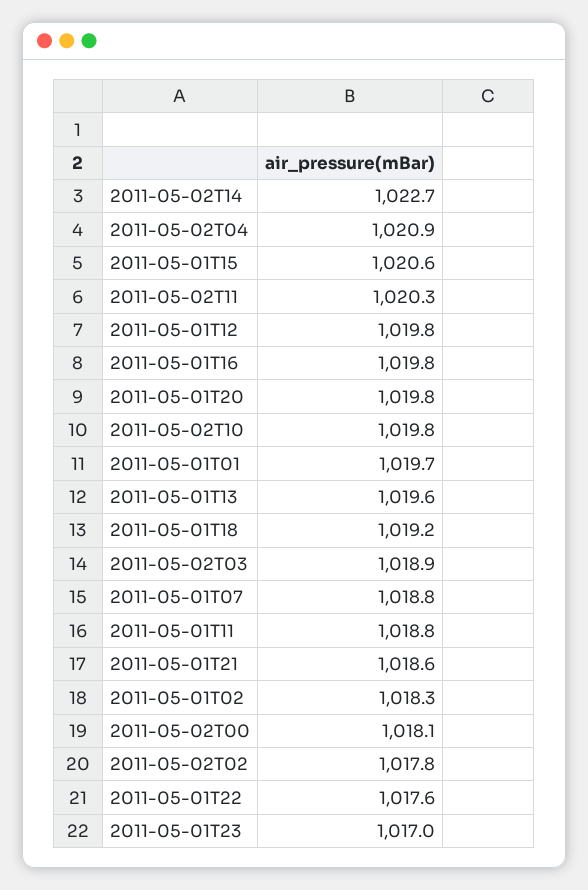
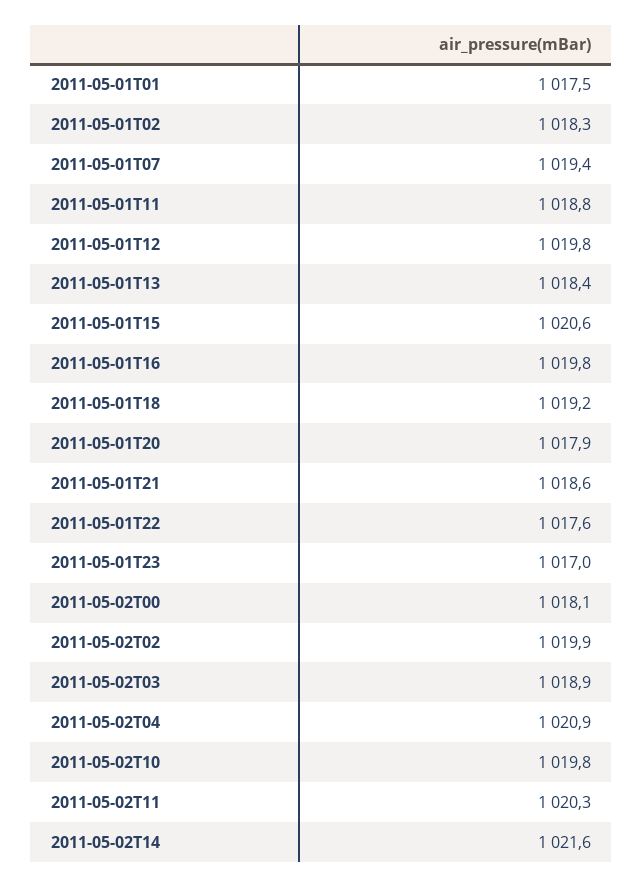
2011-05-02T14: 1022.7 -> 1021.6
2011-05-01T20: 1019.8 -> 1017.9
2011-05-01T01: 1019.7 -> 1017.5
2011-05-01T13: 1019.6 -> 1018.4
2011-05-01T07: 1018.8 -> 1019.4
2011-05-02T02: 1017.8 -> 1019.9

